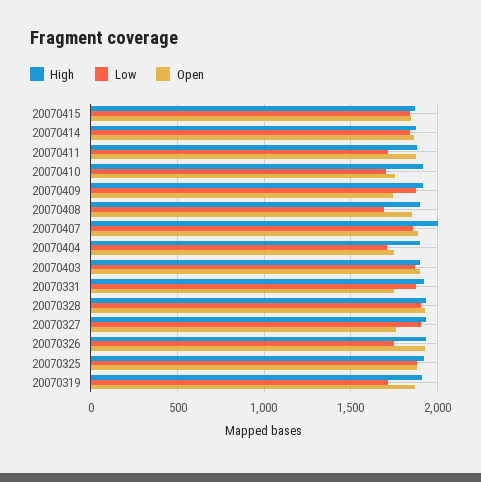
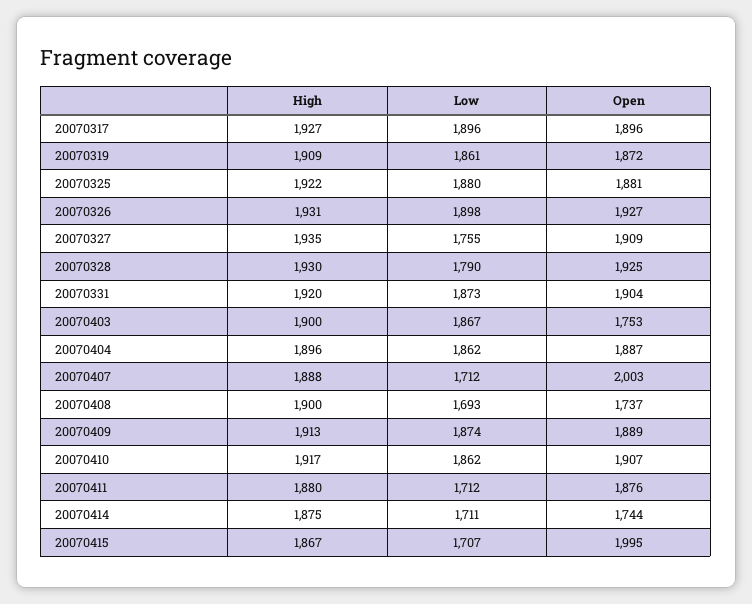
Low, 20070415: 1850 -> 1707
Open, 20070415: 1850 -> 1995
Low, 20070414: 1850 -> 1711
Open, 20070414: 1850 -> 1744
Low, 20070410: 1700 -> 1862
Open, 20070410: 1750 -> 1907
Open, 20070409: 1750 -> 1889
Open, 20070408: 1850 -> 1737
High, 20070407: 2000 -> 1888
Low, 20070407: 1850 -> 1712
Open, 20070407: 1900 -> 2003
Low, 20070404: 1700 -> 1862
Open, 20070404: 1750 -> 1887
Open, 20070403: 1900 -> 1753
Open, 20070331: 1750 -> 1904
Low, 20070328: 1900 -> 1790
Low, 20070327: 1900 -> 1755
Open, 20070327: 1750 -> 1909
Low, 20070326: 1750 -> 1898
Low, 20070319: 1700 -> 1861
High, 20070317: none -> 1927
Low, 20070317: none -> 1896
Open, 20070317: none -> 1896

